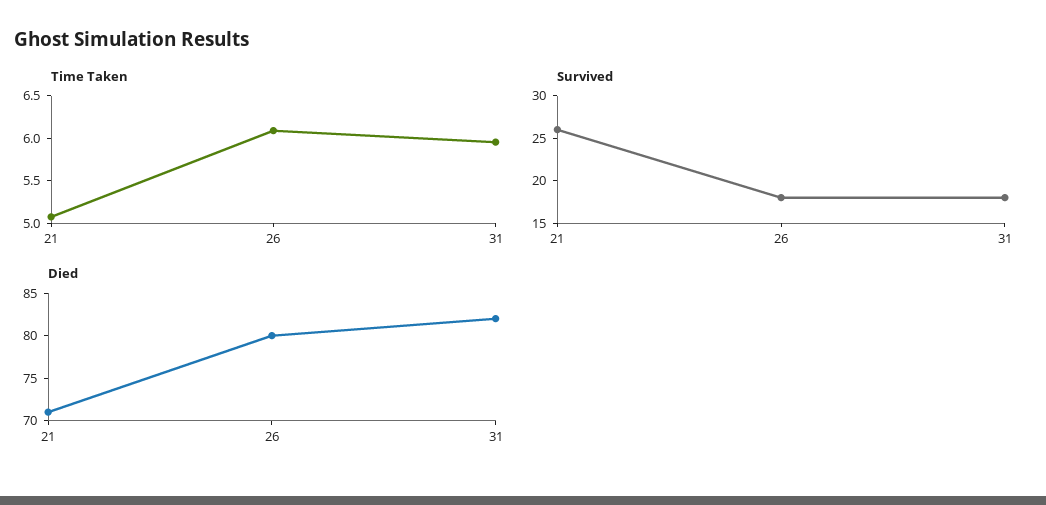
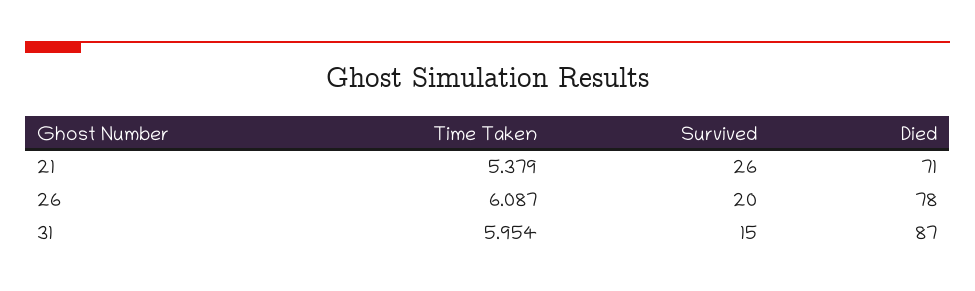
Time Taken, 21: 5.1 -> 5.379
Survived, 26: 18 -> 20
Survived, 31: 18 -> 15
Died, 26: 80 -> 78
Died, 31: 82 -> 87

